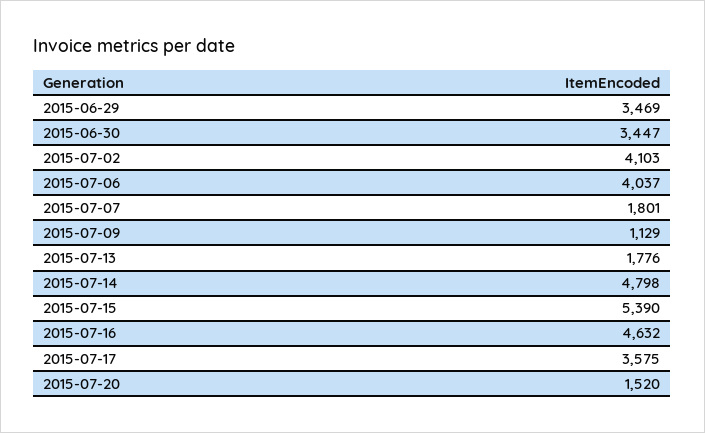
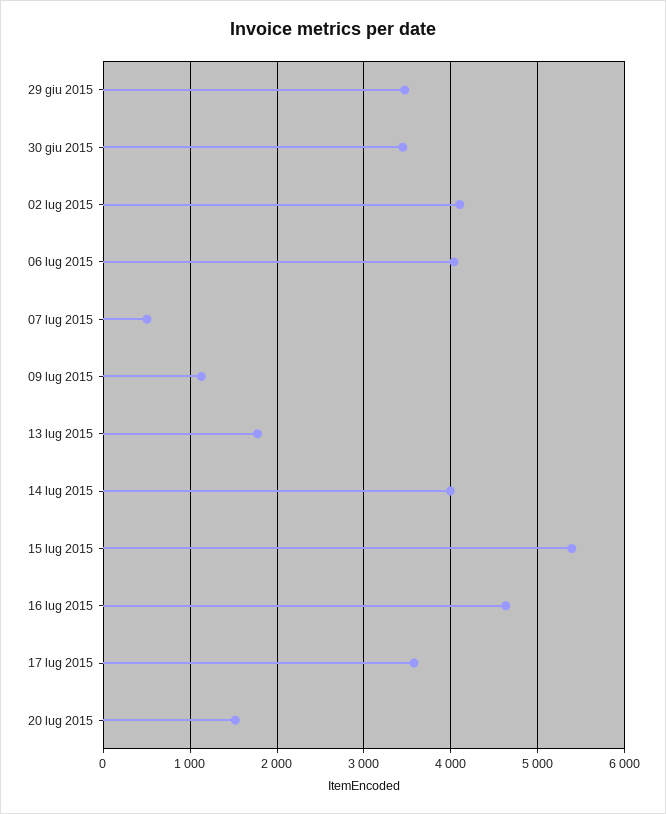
2015-07-07: 1801 -> 500
2015-07-14: 4798 -> 4000

